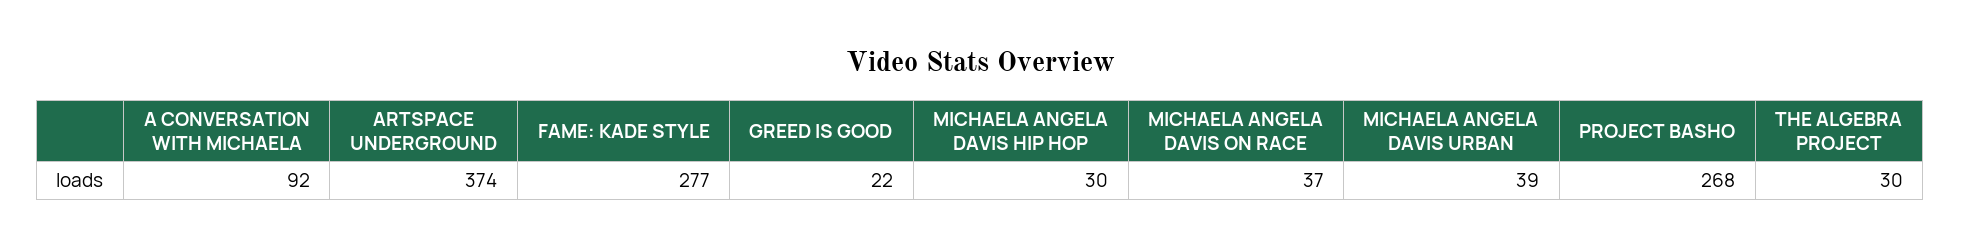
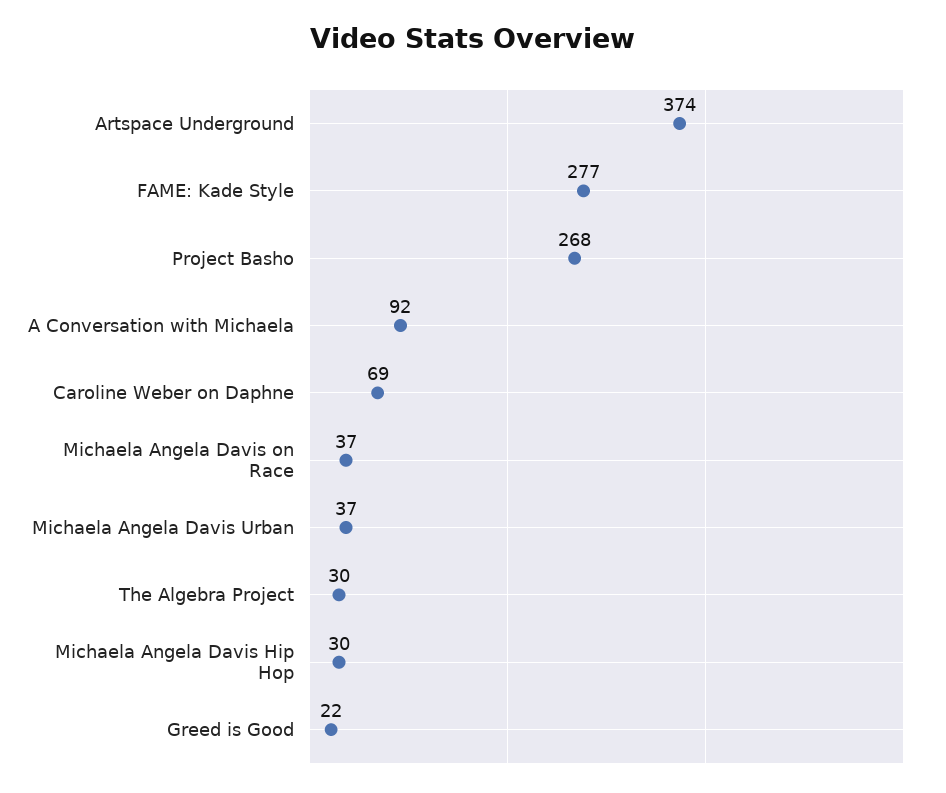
MICHAELA ANGELA DAVIS URBAN: 39 -> 37
Caroline Weber on Daphne: none -> 69

